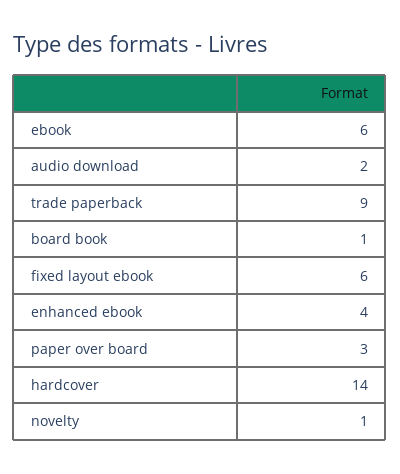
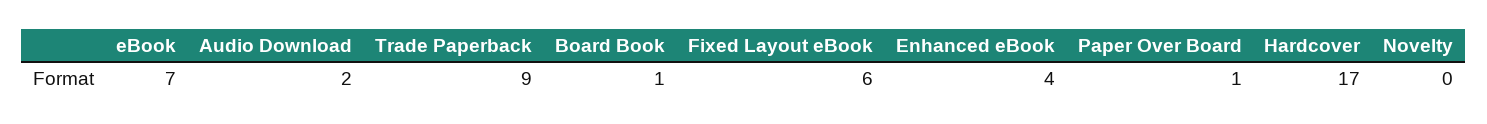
ebook: 6 -> 7
paper over board: 3 -> 1
hardcover: 14 -> 17
novelty: 1 -> 0

